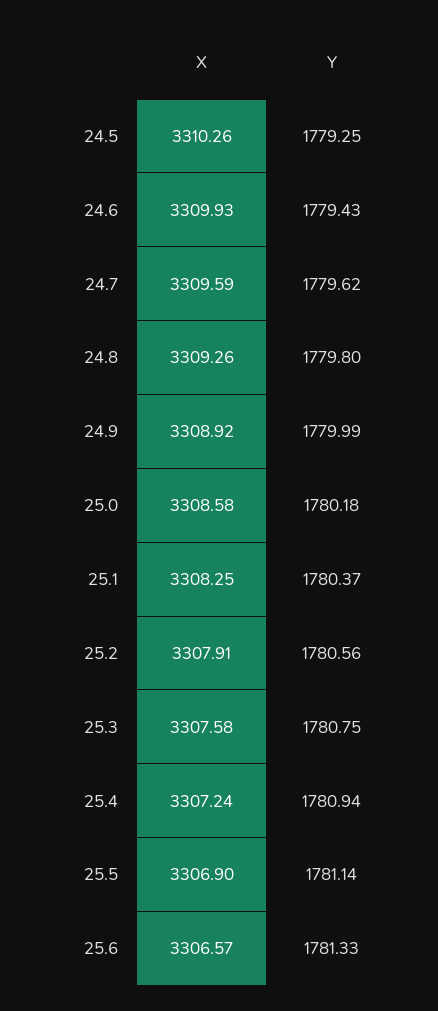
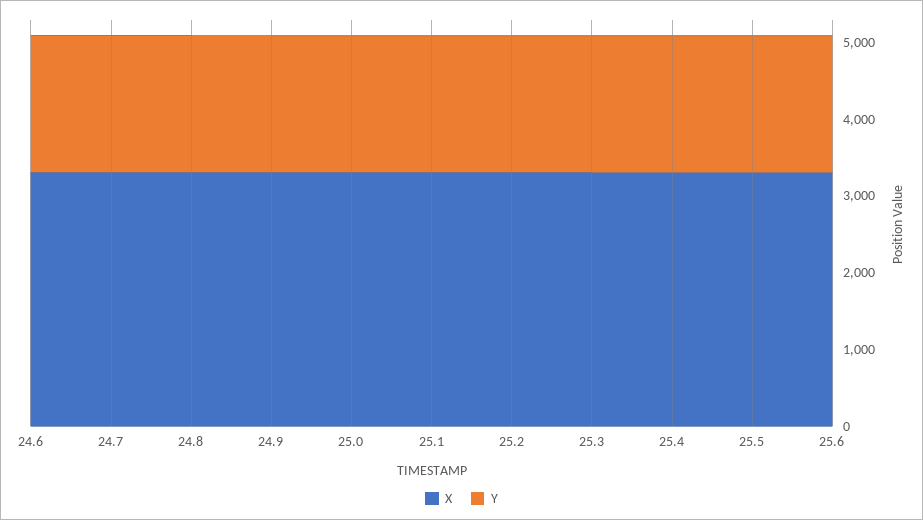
X, 24.5: 3310.26 -> none
Y, 24.5: 1779.25 -> none

